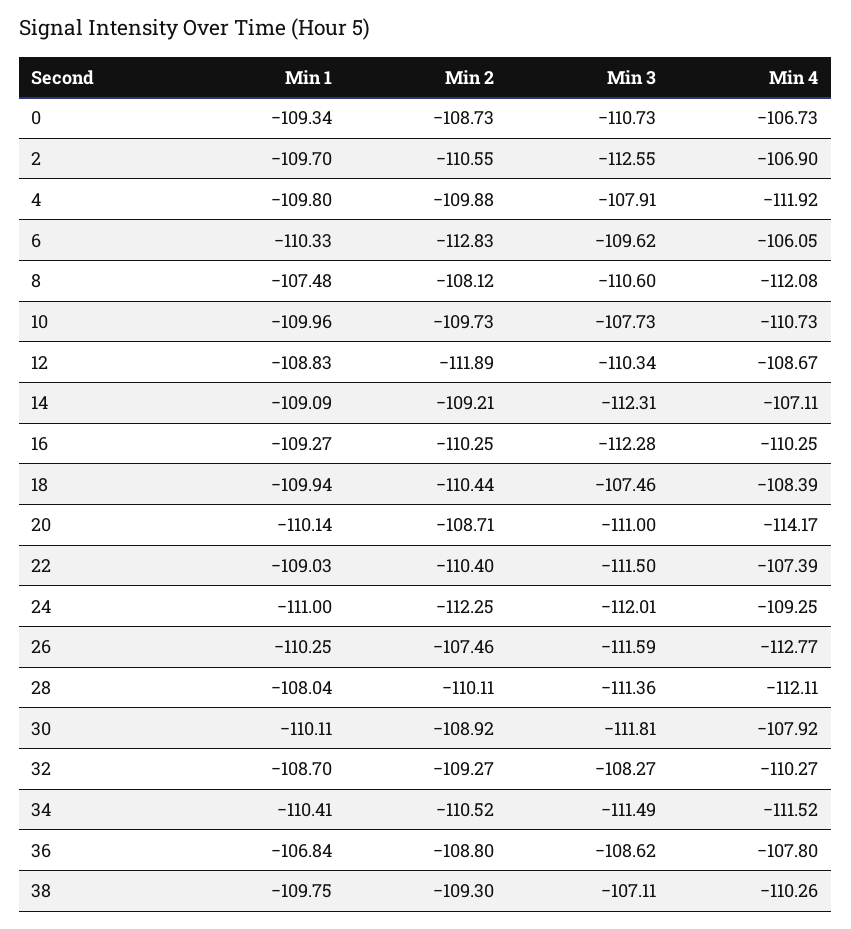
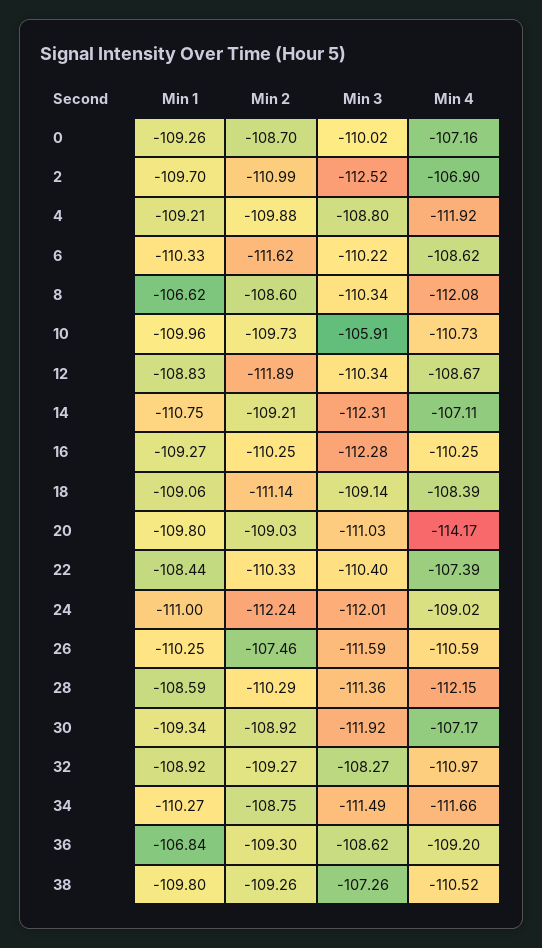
Min 1, 0: -109.34 -> -109.26
Min 2, 0: -108.73 -> -108.7
Min 3, 0: -110.73 -> -110.02
Min 4, 0: -106.73 -> -107.16
Min 2, 2: -110.55 -> -110.99
Min 3, 2: -112.55 -> -112.52
Min 1, 4: -109.8 -> -109.21
Min 3, 4: -107.91 -> -108.8
Min 2, 6: -112.83 -> -111.62
Min 3, 6: -109.62 -> -110.22
Min 4, 6: -106.05 -> -108.62
Min 1, 8: -107.48 -> -106.62
Min 2, 8: -108.12 -> -108.6
Min 3, 8: -110.6 -> -110.34
Min 3, 10: -107.73 -> -105.91
Min 1, 14: -109.09 -> -110.75
Min 1, 18: -109.94 -> -109.06
Min 2, 18: -110.44 -> -111.14
Min 3, 18: -107.46 -> -109.14
Min 1, 20: -110.14 -> -109.8
Min 2, 20: -108.71 -> -109.03
Min 3, 20: -111 -> -111.03
Min 1, 22: -109.03 -> -108.44
Min 2, 22: -110.4 -> -110.33
Min 3, 22: -111.5 -> -110.4
Min 2, 24: -112.25 -> -112.24
Min 4, 24: -109.25 -> -109.02
Min 4, 26: -112.77 -> -110.59
Min 1, 28: -108.04 -> -108.59
Min 2, 28: -110.11 -> -110.29
Min 4, 28: -112.11 -> -112.15
Min 1, 30: -110.11 -> -109.34
Min 3, 30: -111.81 -> -111.92
Min 4, 30: -107.92 -> -107.17
Min 1, 32: -108.7 -> -108.92
Min 4, 32: -110.27 -> -110.97
Min 1, 34: -110.41 -> -110.27
Min 2, 34: -110.52 -> -108.75
Min 4, 34: -111.52 -> -111.66
Min 2, 36: -108.8 -> -109.3
Min 4, 36: -107.8 -> -109.2
Min 1, 38: -109.75 -> -109.8
Min 2, 38: -109.3 -> -109.26
Min 3, 38: -107.11 -> -107.26
Min 4, 38: -110.26 -> -110.52

